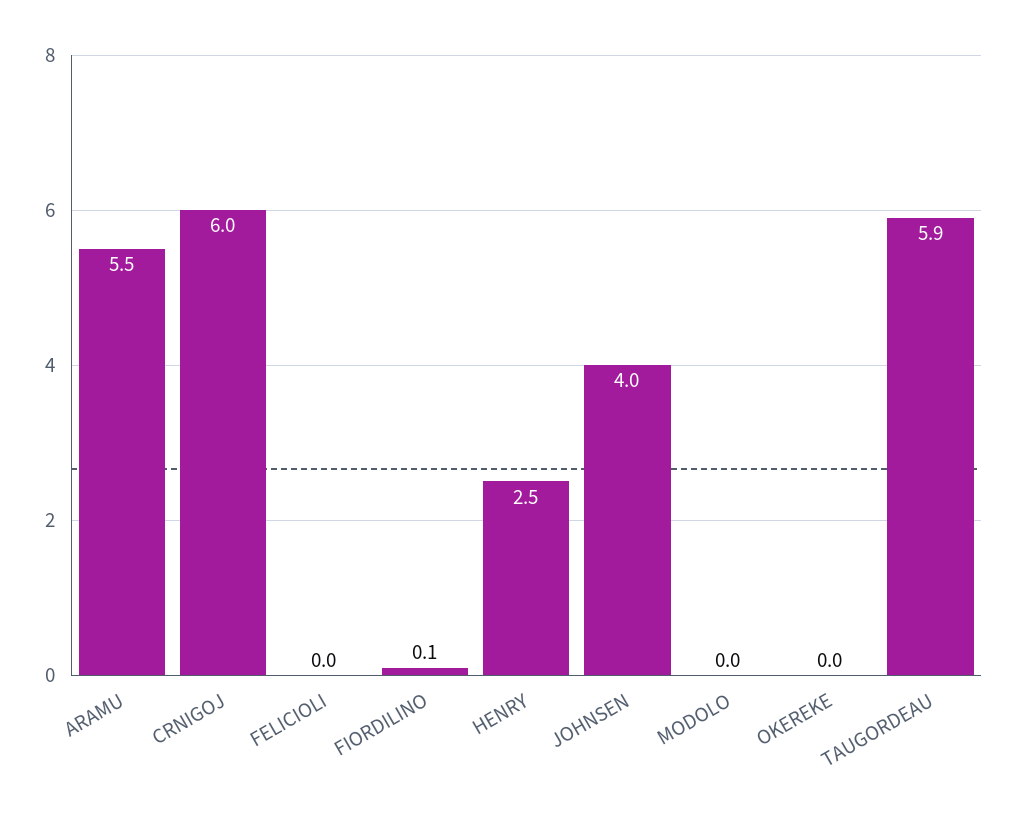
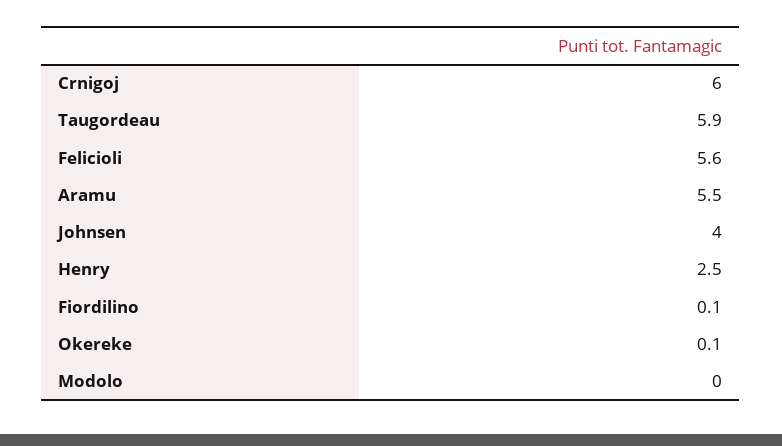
FELICIOLI: 0 -> 5.6
OKEREKE: 0 -> 0.1

